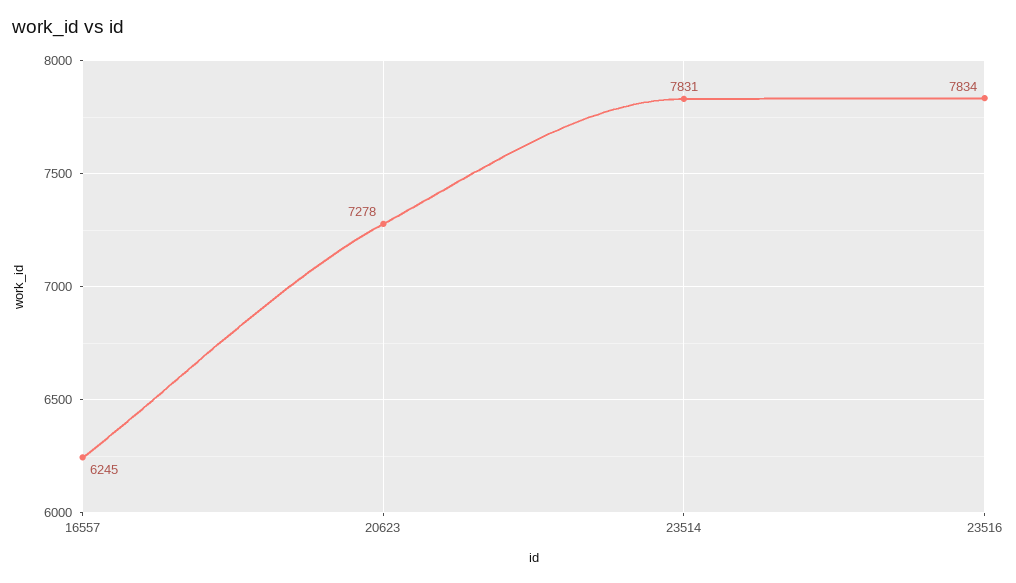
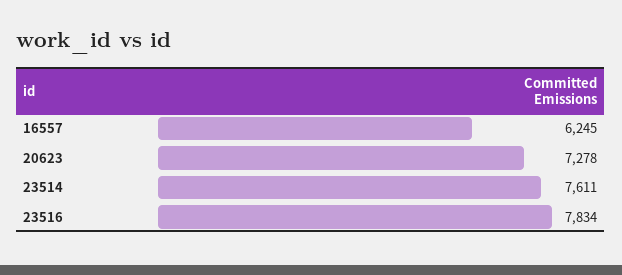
23514: 7831 -> 7611

